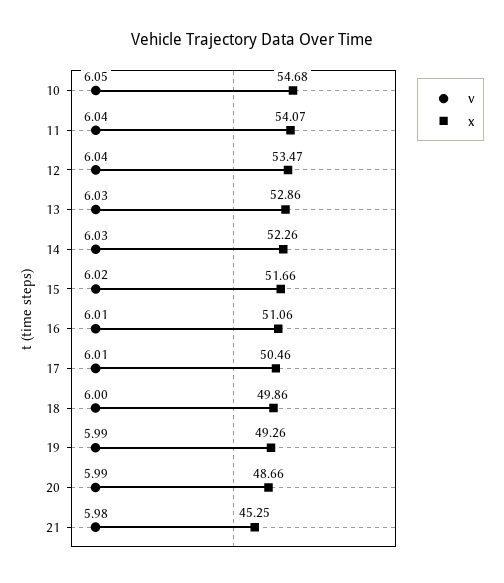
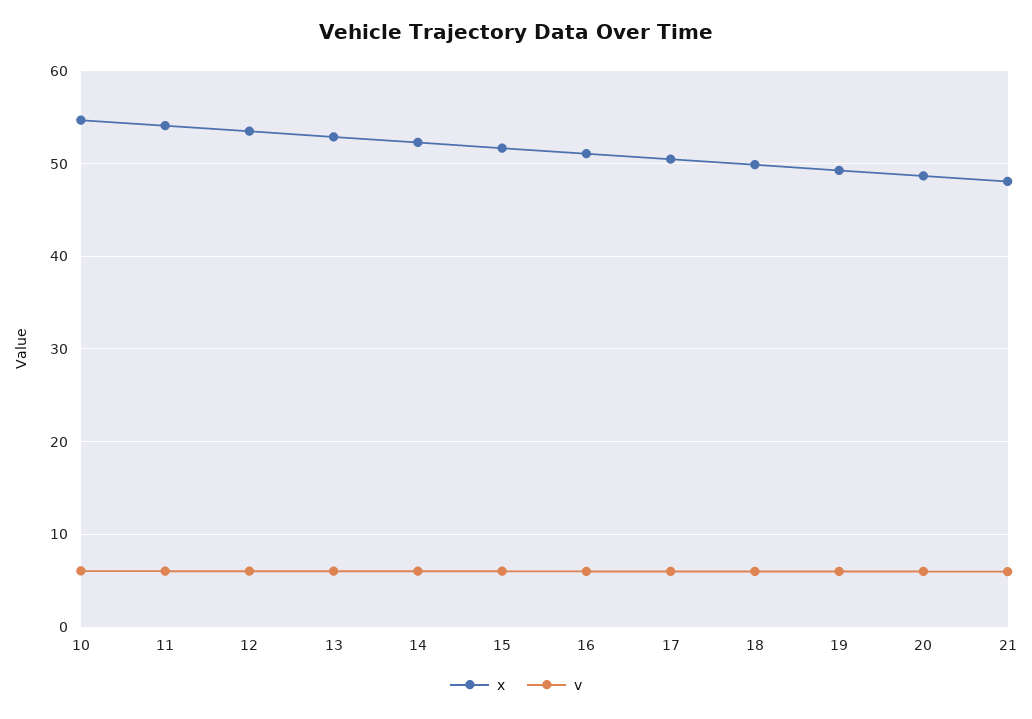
x, 21: 45.25 -> 48

